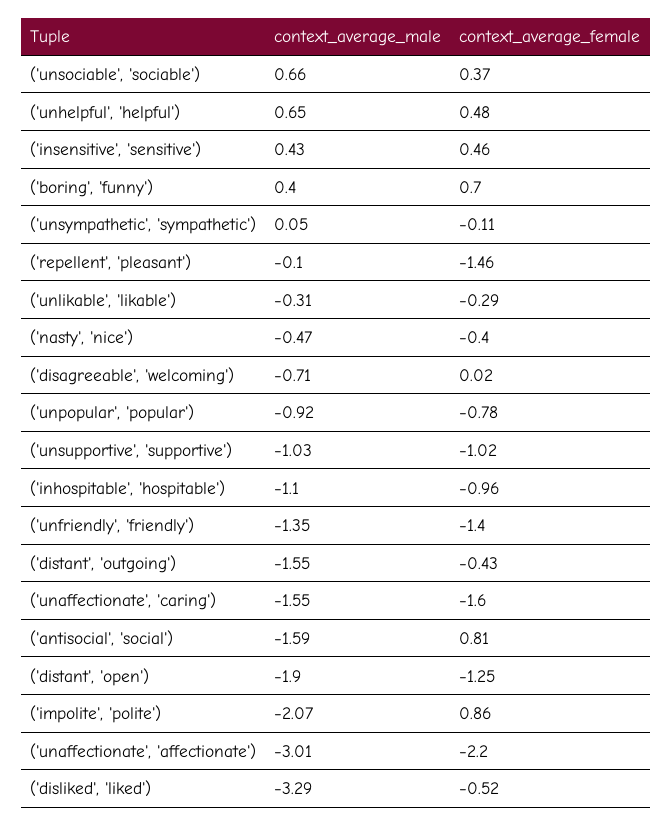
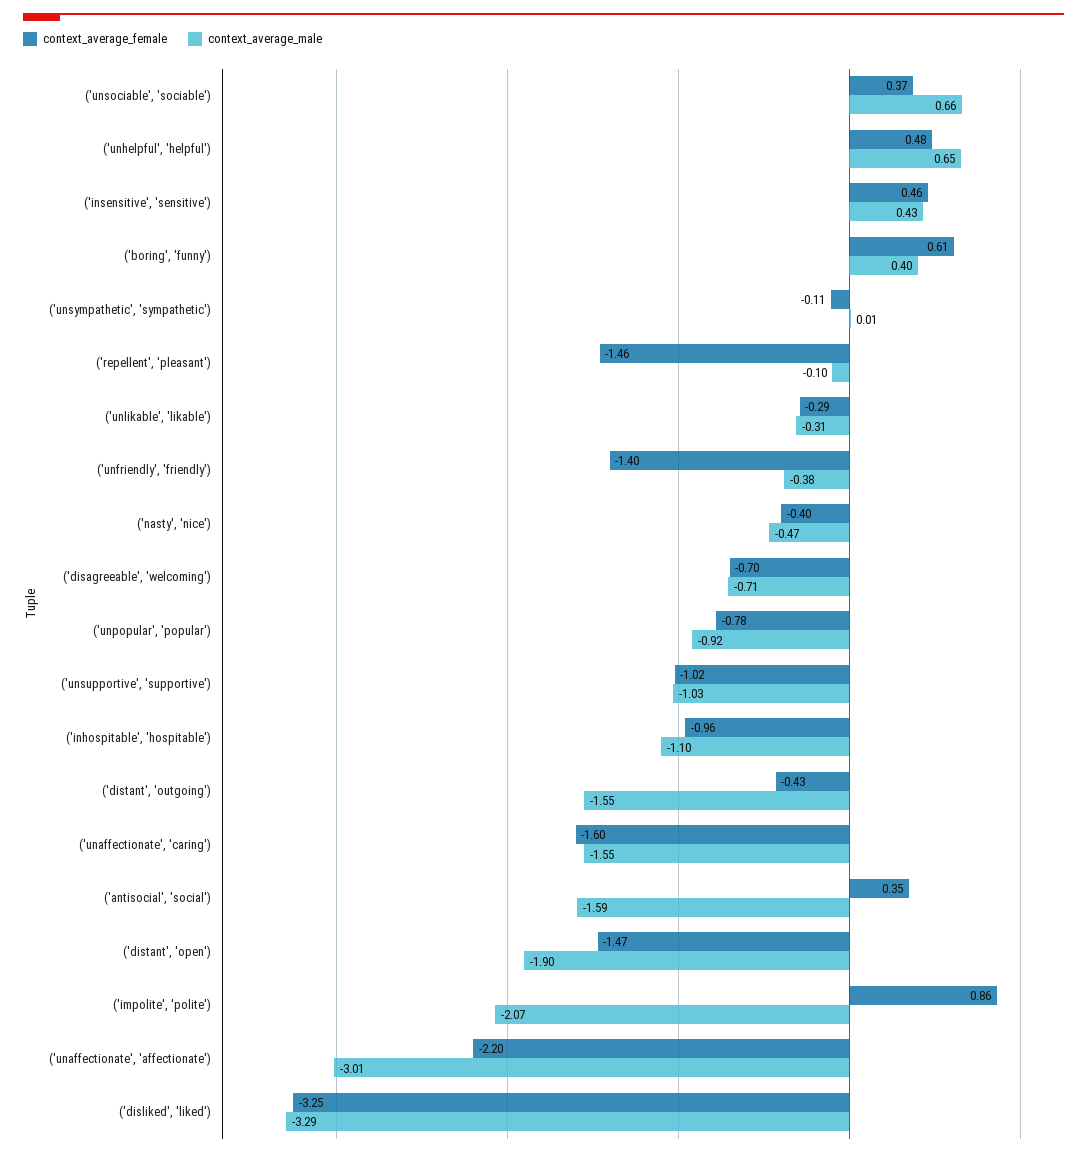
context_average_female, ('boring', 'funny'): 0.7 -> 0.61
context_average_male, ('unsympathetic', 'sympathetic'): 0.05 -> 0.01
context_average_female, ('disagreeable', 'welcoming'): 0.02 -> -0.7
context_average_male, ('unfriendly', 'friendly'): -1.35 -> -0.38
context_average_female, ('antisocial', 'social'): 0.81 -> 0.35
context_average_female, ('distant', 'open'): -1.25 -> -1.47
context_average_female, ('disliked', 'liked'): -0.52 -> -3.25

